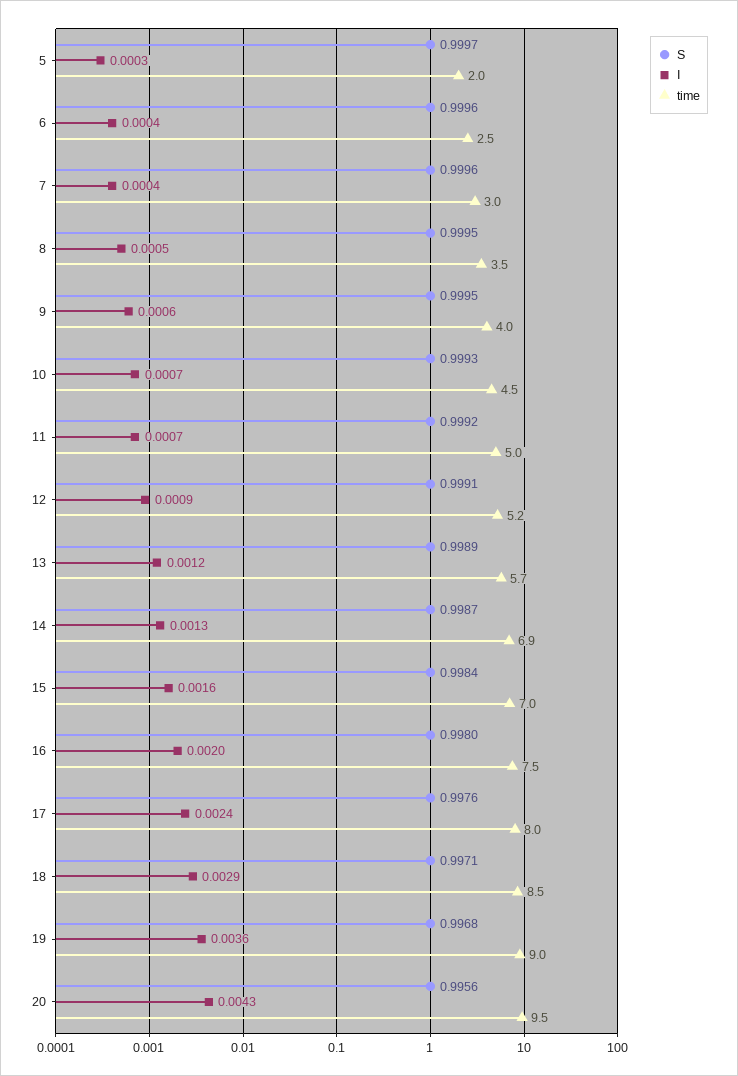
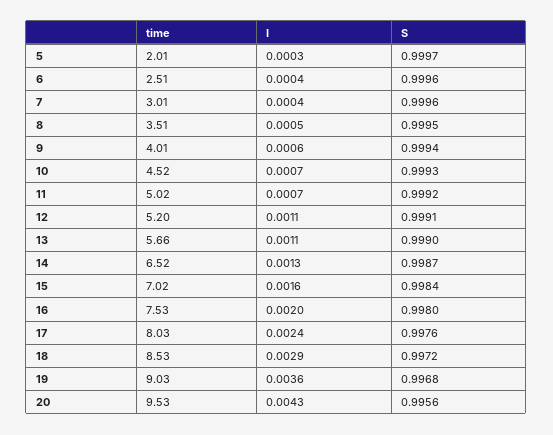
S, 9: 0.9995 -> 0.9994
I, 12: 0.0009 -> 0.0011
S, 13: 0.9989 -> 0.999
I, 13: 0.0012 -> 0.0011
time, 14: 6.9 -> 6.52
S, 18: 0.9971 -> 0.9972

